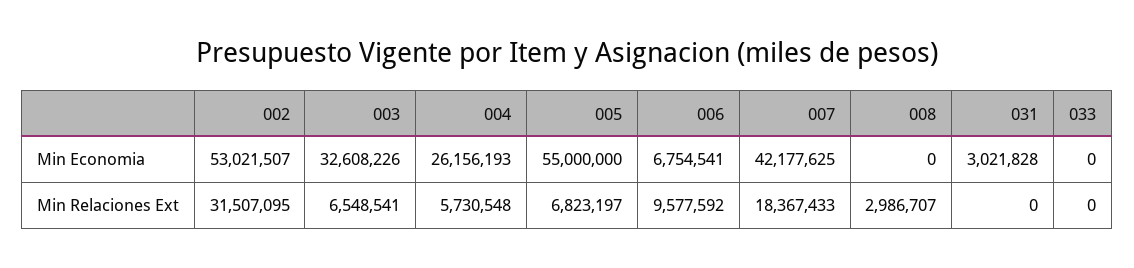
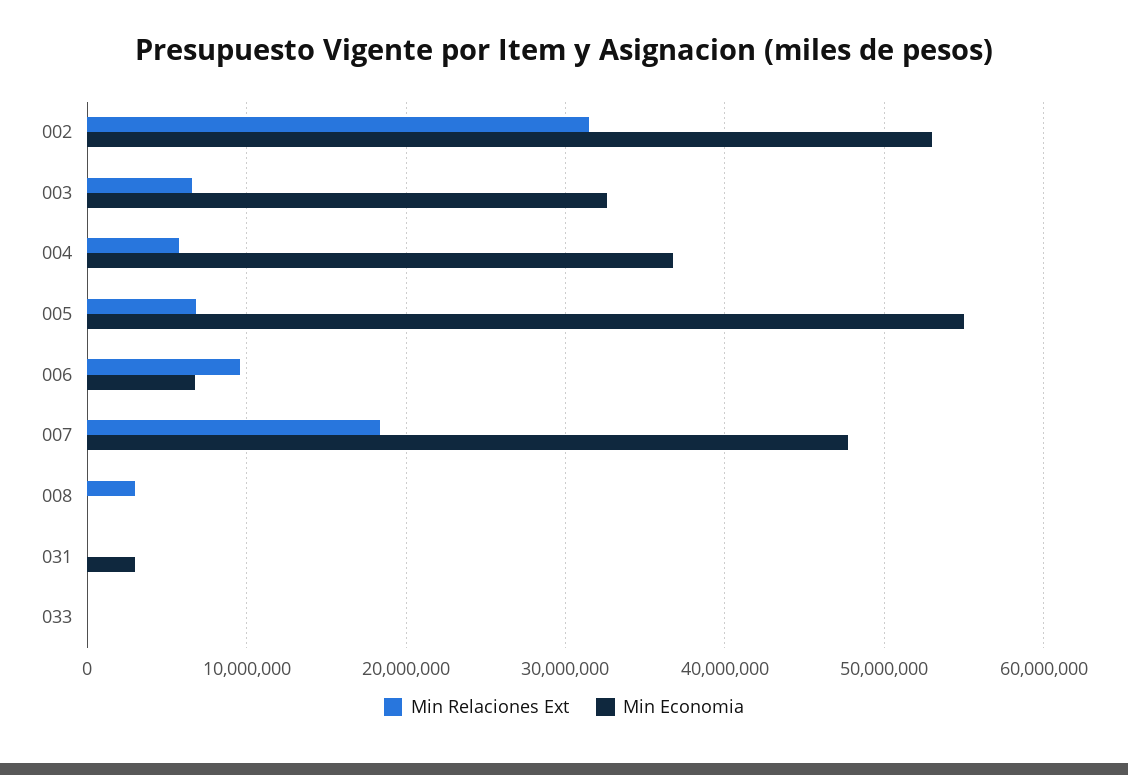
Min Economia, 004: 26156193 -> 37000000
Min Economia, 007: 42177625 -> 48000000

